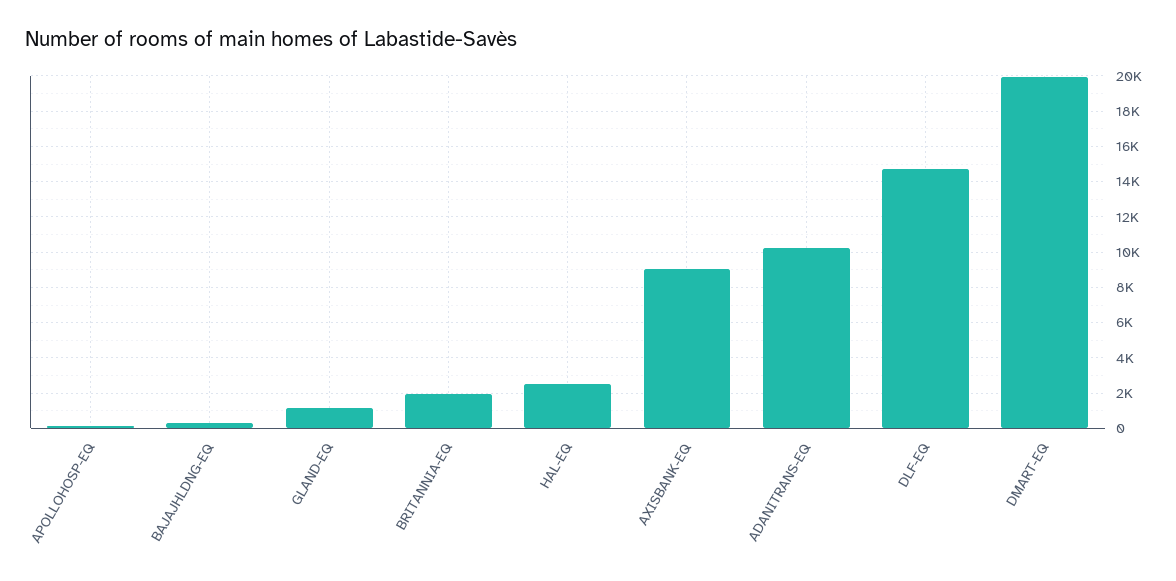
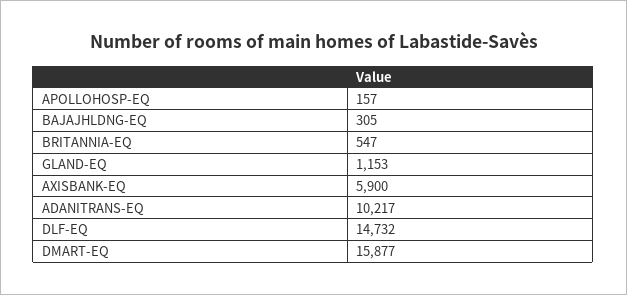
BRITANNIA-EQ: 2000 -> 547
HAL-EQ: 2500 -> none
AXISBANK-EQ: 9000 -> 5900
DMART-EQ: 20000 -> 15877

